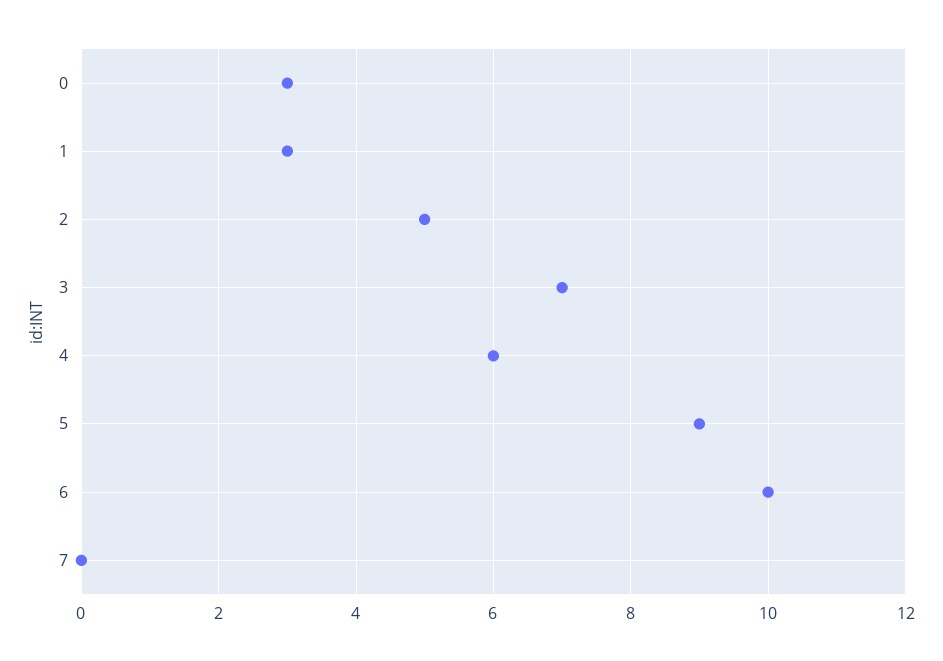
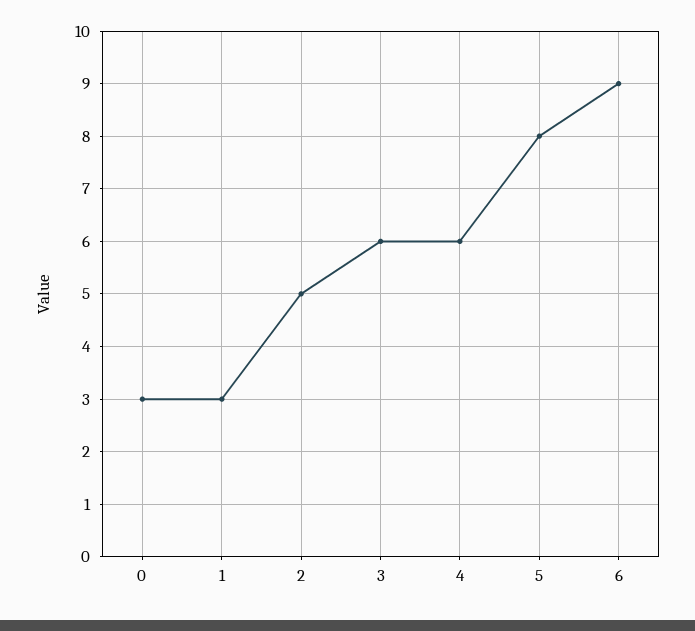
3: 7 -> 6
5: 9 -> 8
6: 10 -> 9
7: 0 -> none

